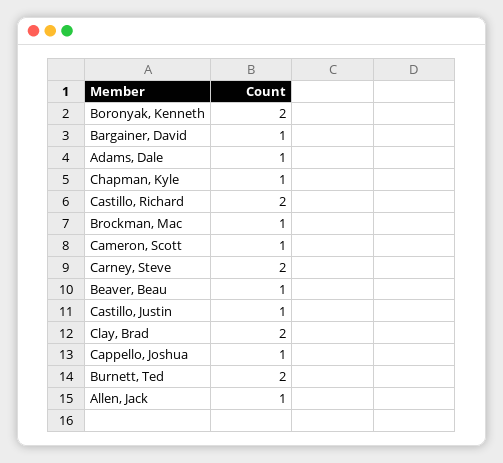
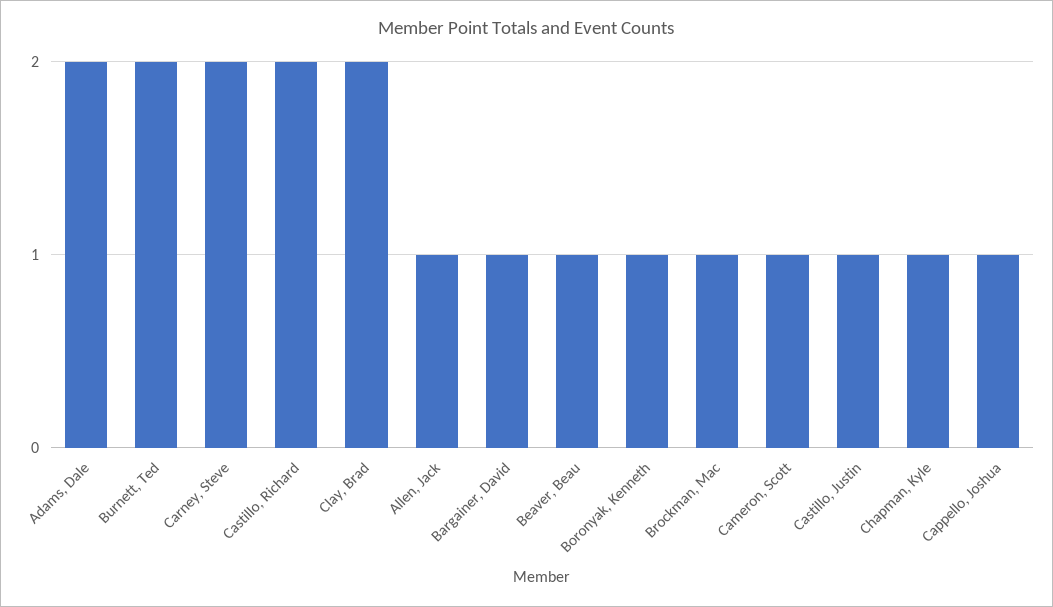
Boronyak, Kenneth: 2 -> 1
Adams, Dale: 1 -> 2

